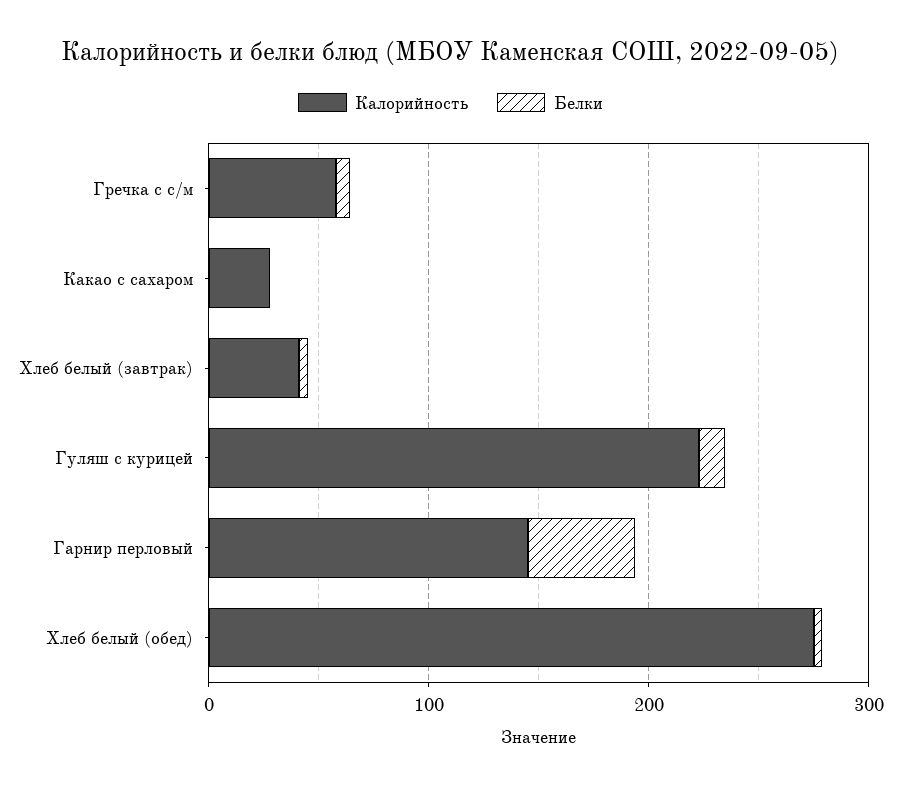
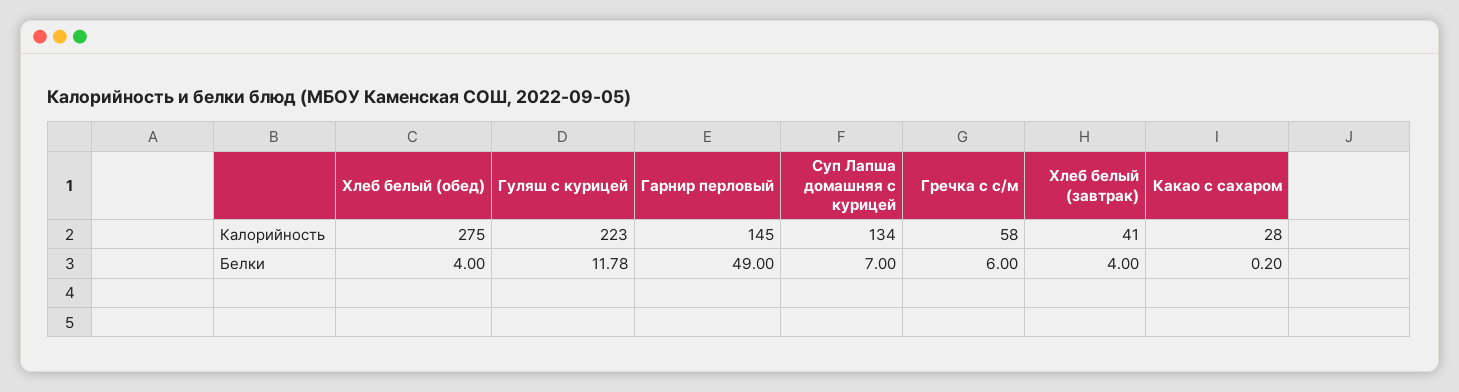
Калорийность, Суп Лапша домашняя с курицей: none -> 134
Белки, Суп Лапша домашняя с курицей: none -> 7

